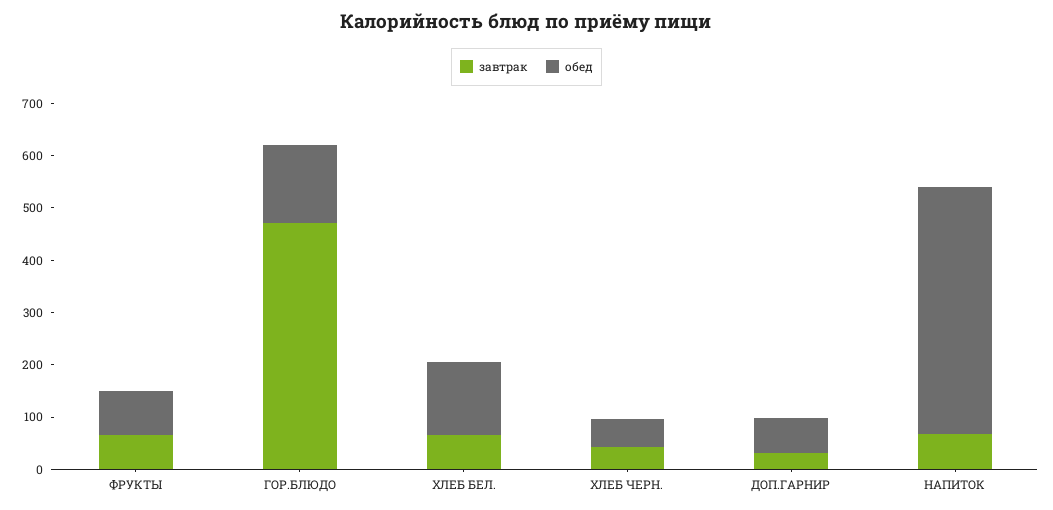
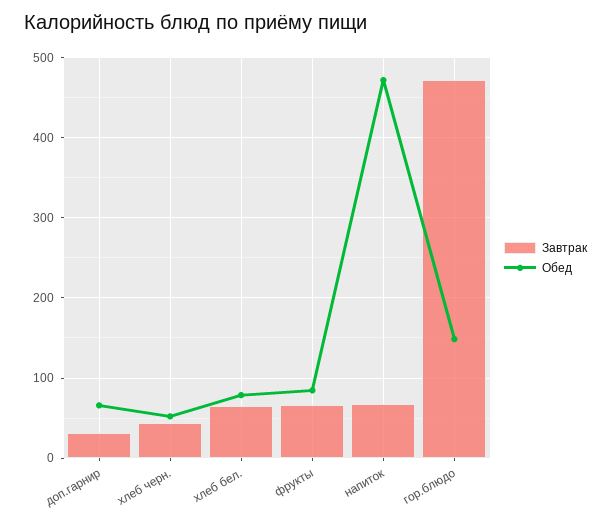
обед, ХЛЕБ БЕЛ.: 140 -> 80

